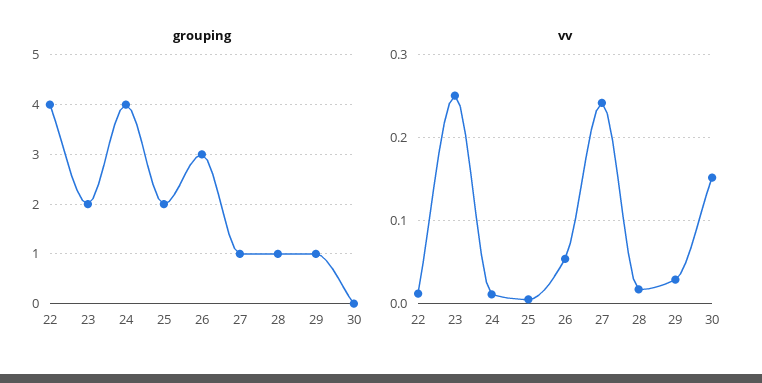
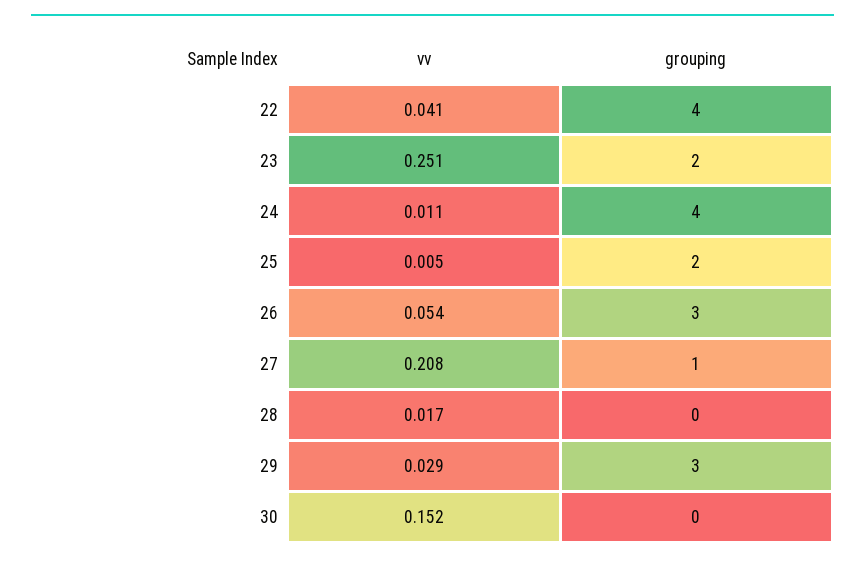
grouping, 28: 1 -> 0
grouping, 29: 1 -> 3
vv, 22: 0.01 -> 0.041
vv, 27: 0.24 -> 0.208

